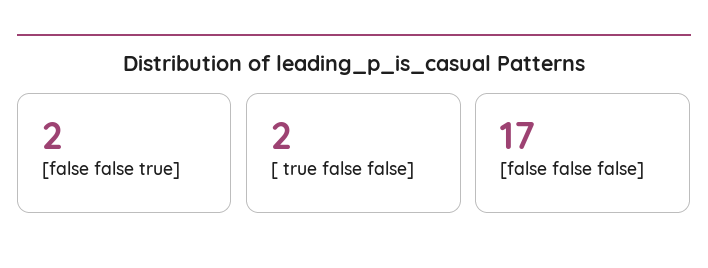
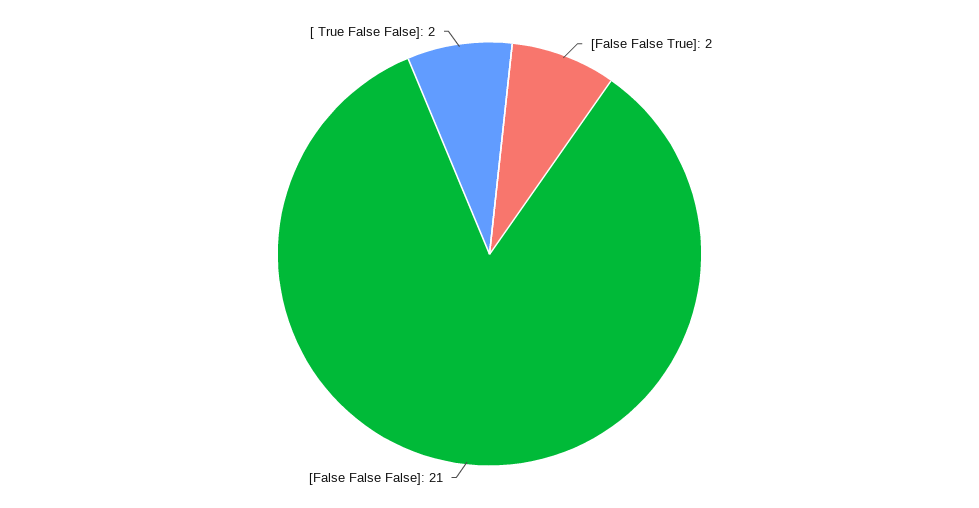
[false false false]: 17 -> 21

